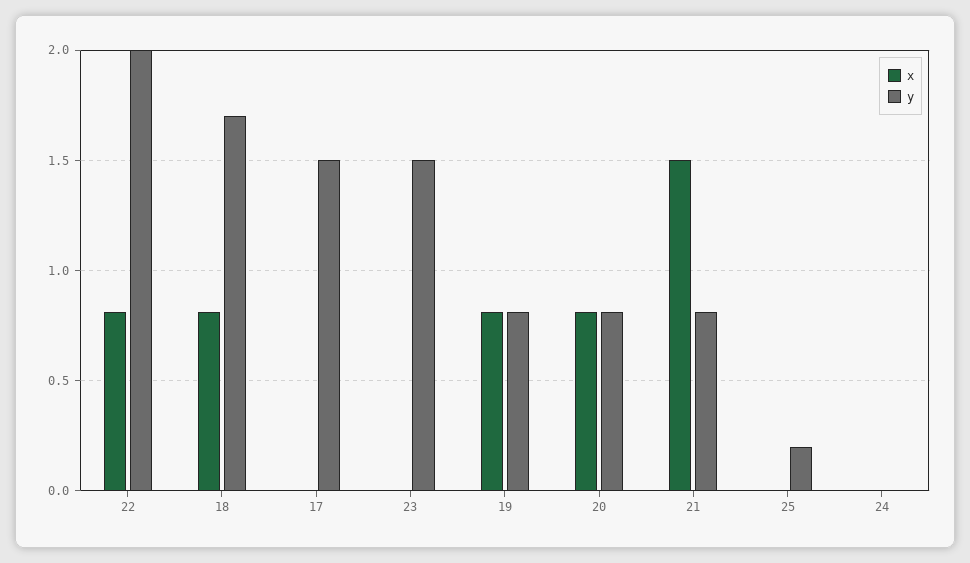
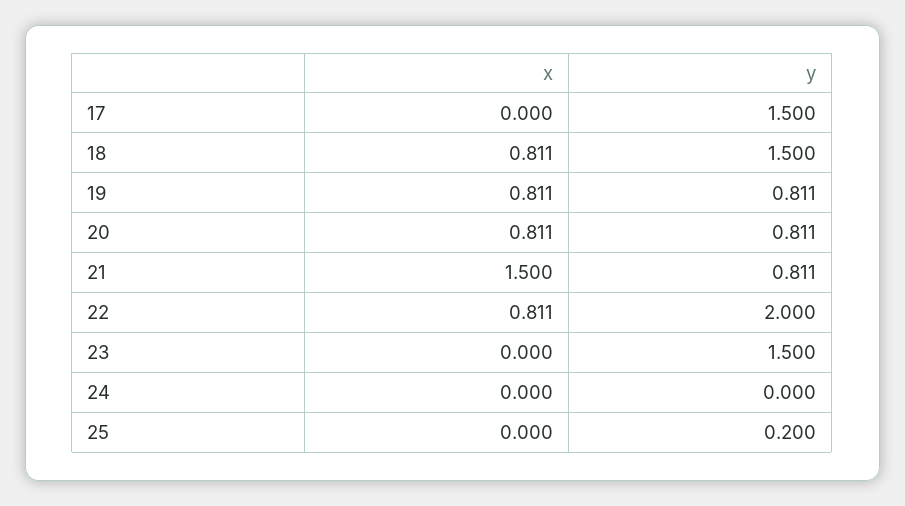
y, 18: 1.7 -> 1.5

